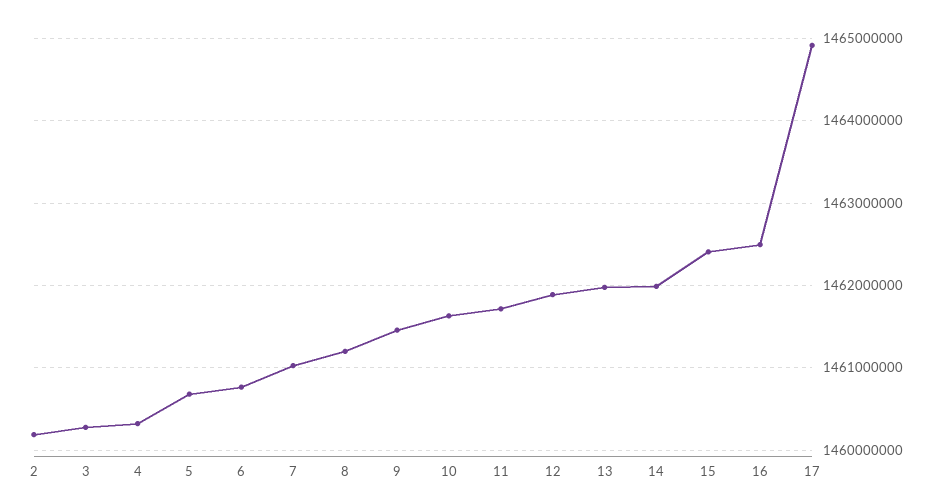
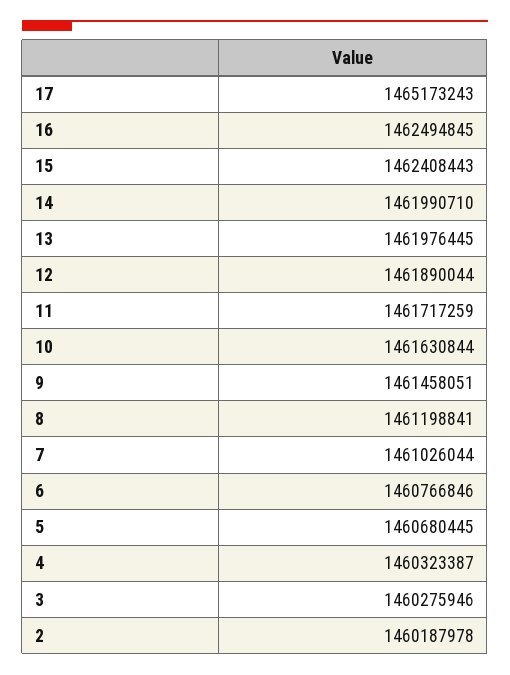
17: 1464900000 -> 1465173243

